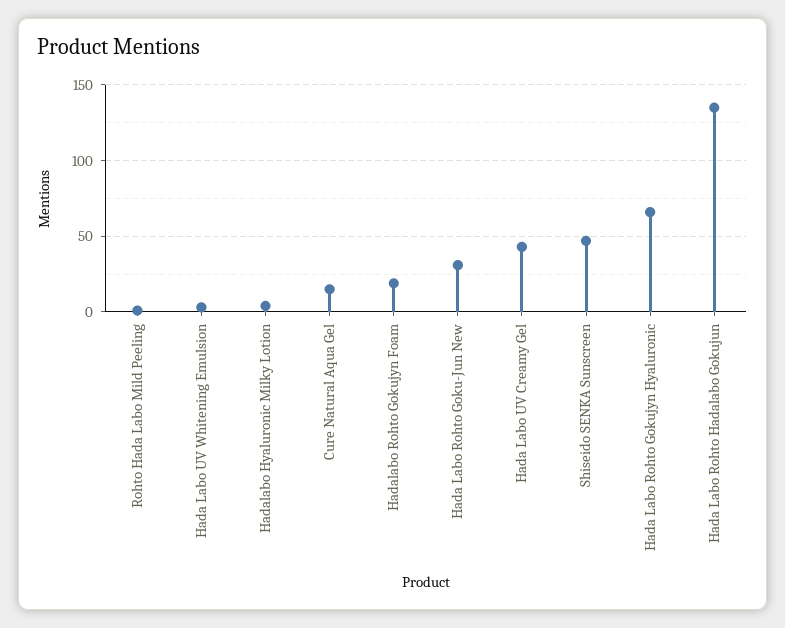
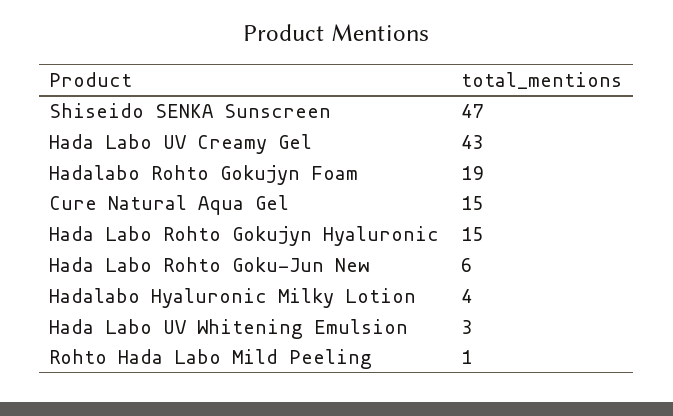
Hada Labo Rohto Goku-Jun New: 30 -> 6
Hada Labo Rohto Gokujyn Hyaluronic: 65 -> 15
Hada Labo Rohto Hadalabo Gokujun: 135 -> none

